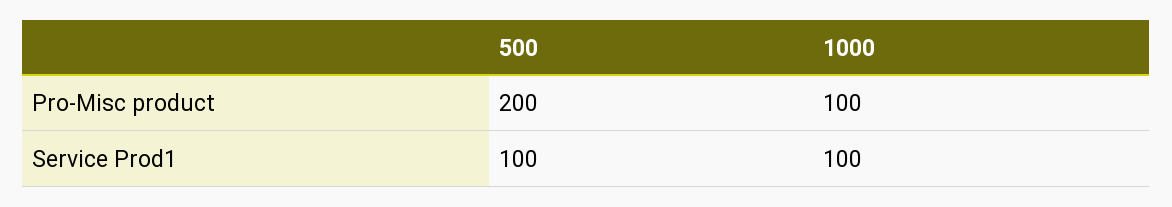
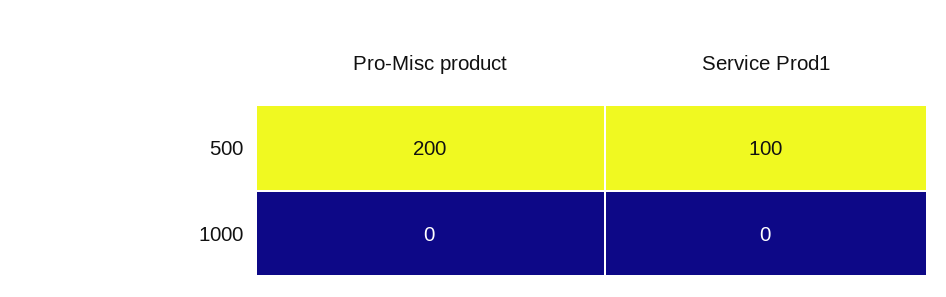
1000, Pro-Misc product: 100 -> 0
1000, Service Prod1: 100 -> 0

